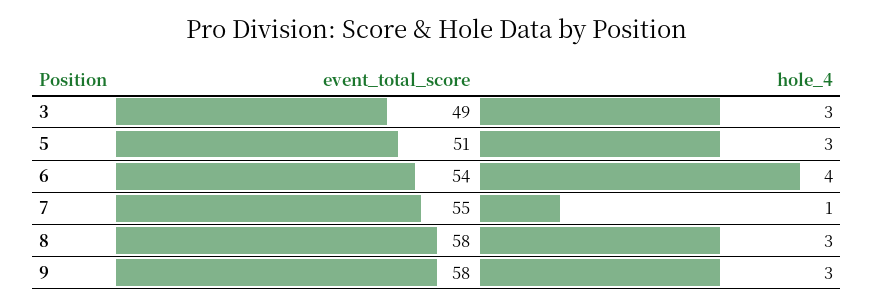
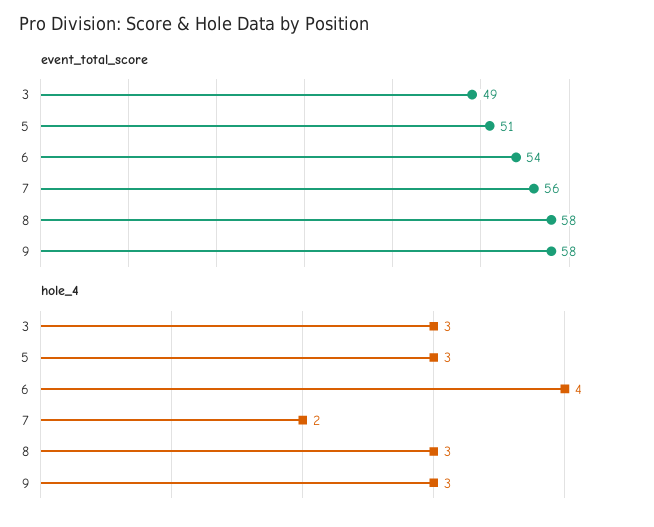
event_total_score, 7: 55 -> 56
hole_4, 7: 1 -> 2

